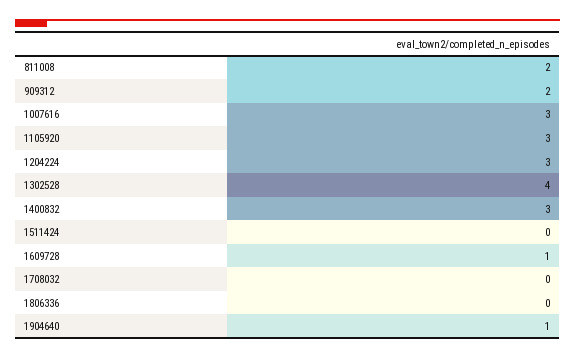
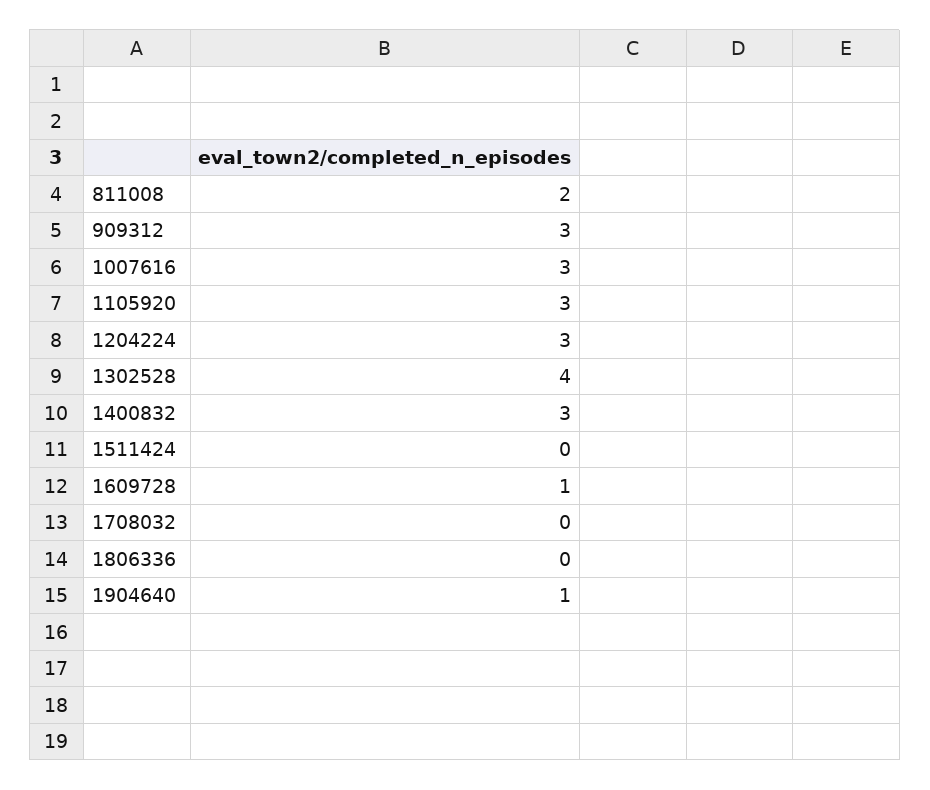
909312: 2 -> 3

